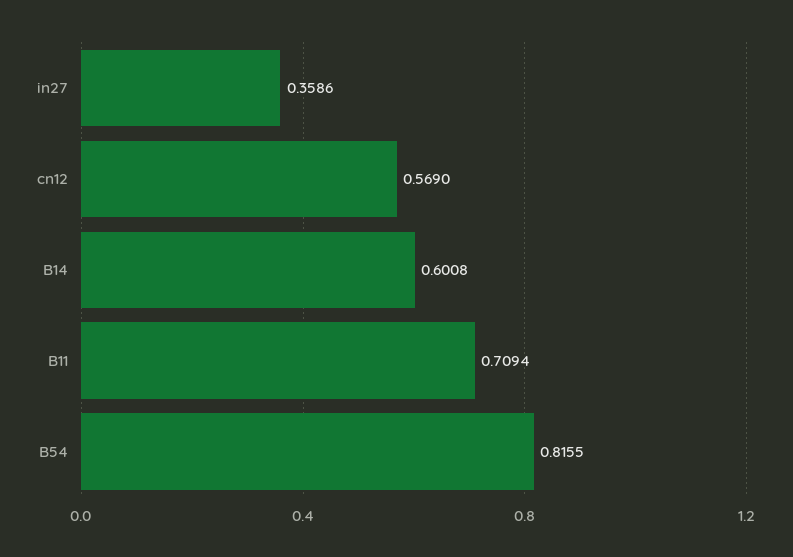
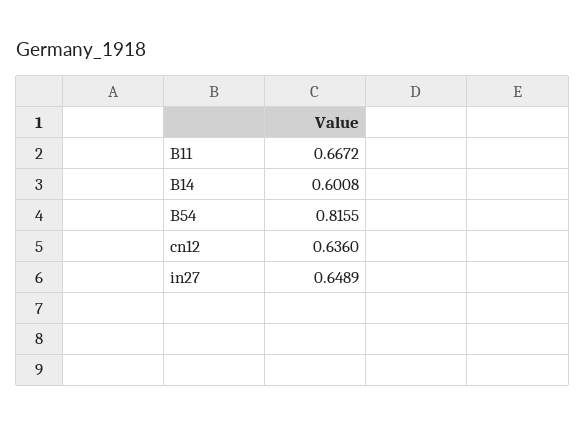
in27: 0.3586 -> 0.6489
cn12: 0.569 -> 0.636
B11: 0.7094 -> 0.6672

